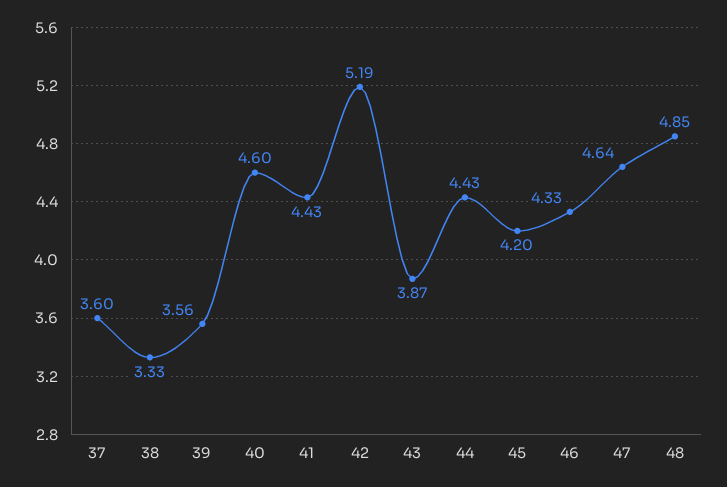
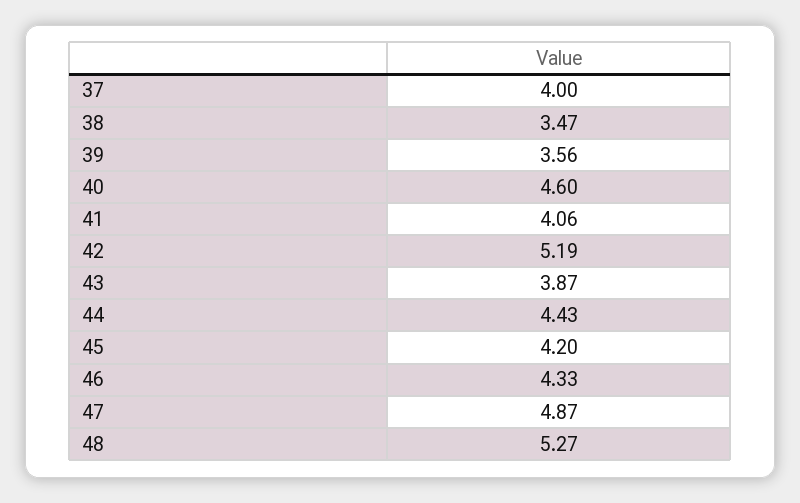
37: 3.6 -> 4
38: 3.33 -> 3.47
41: 4.43 -> 4.06
47: 4.64 -> 4.87
48: 4.85 -> 5.27

